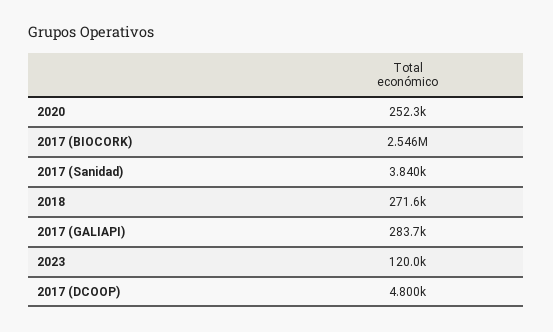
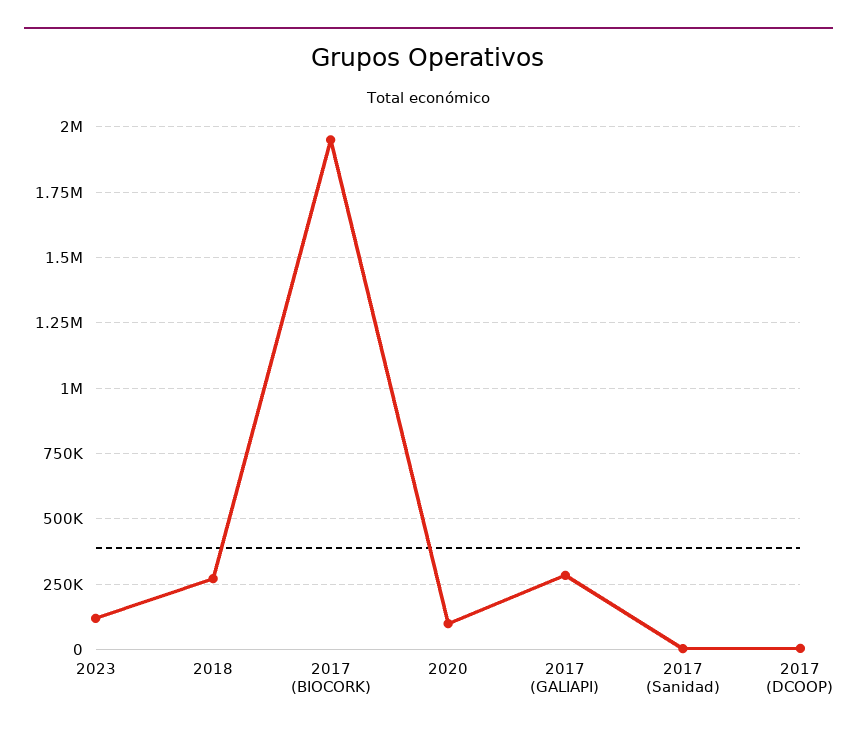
2020: 252300 -> 100000
2017 (BIOCORK): 2546000 -> 1950000

